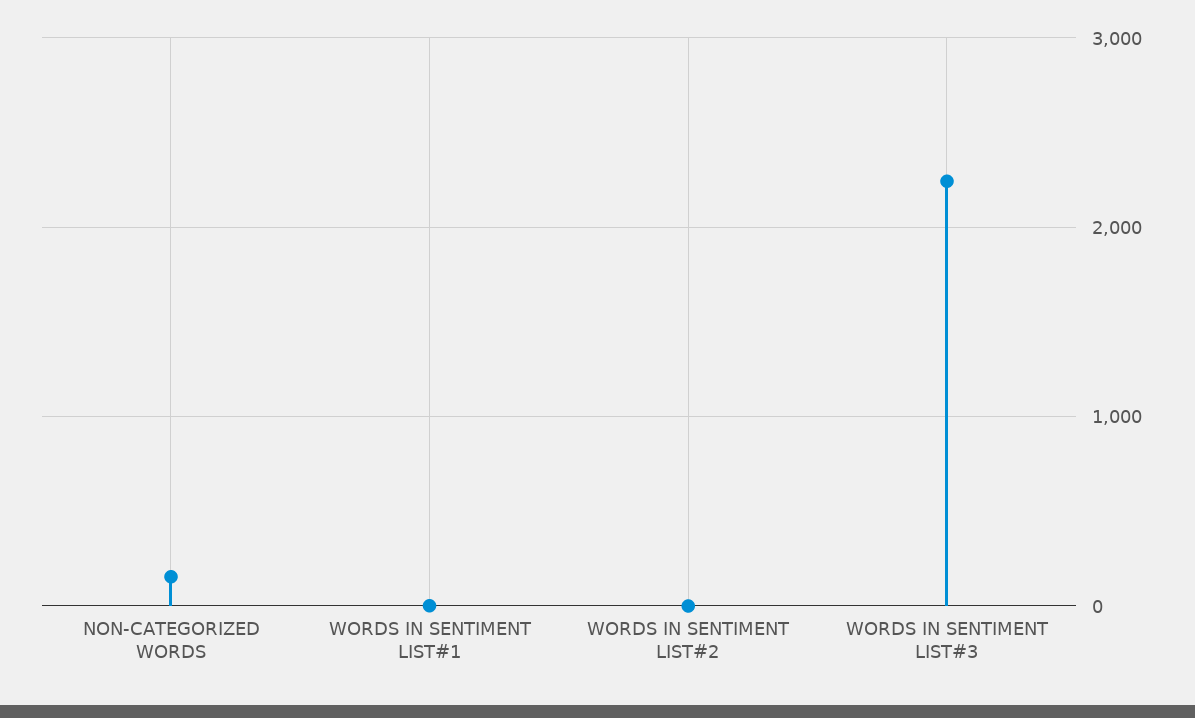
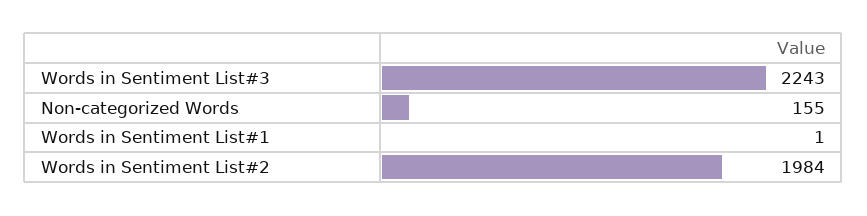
WORDS IN SENTIMENT LIST#2: 0 -> 1984

